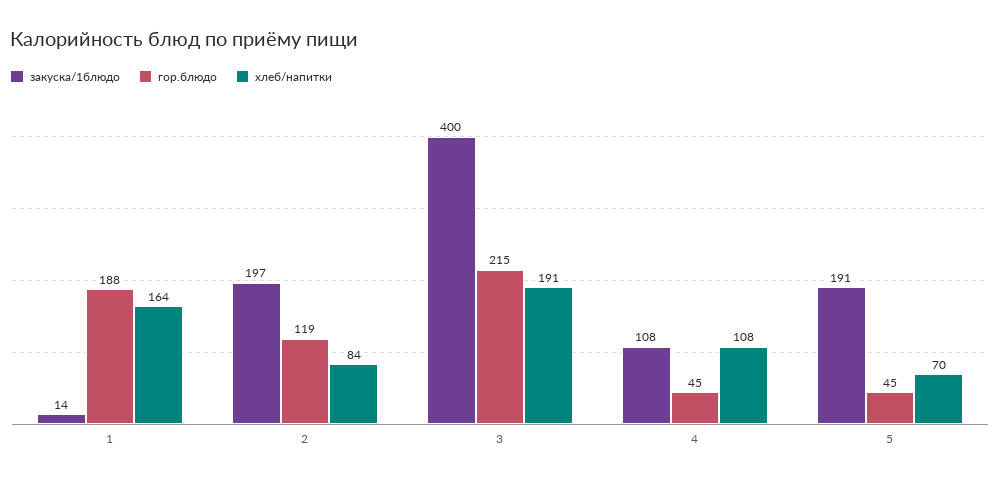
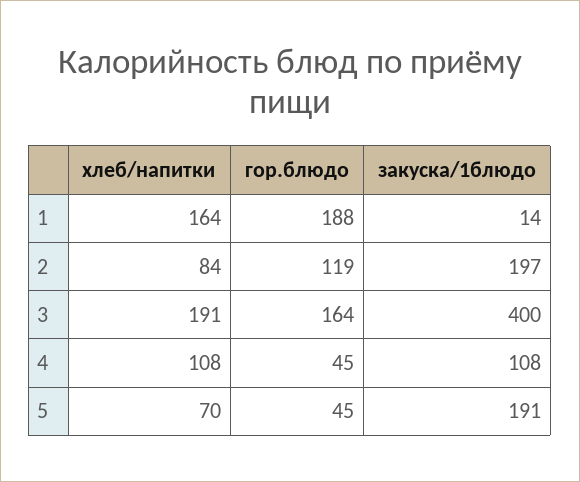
гор.блюдо, 3: 215 -> 164

